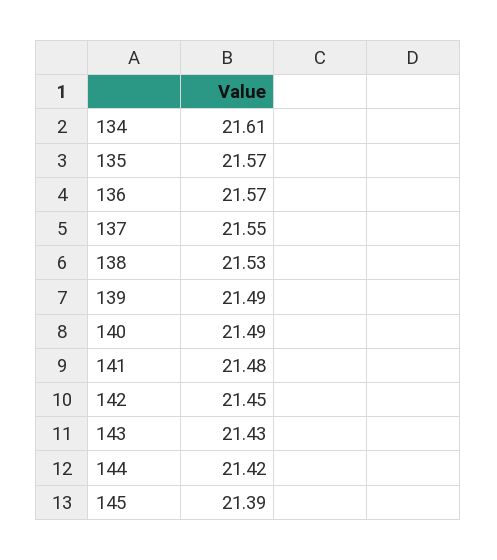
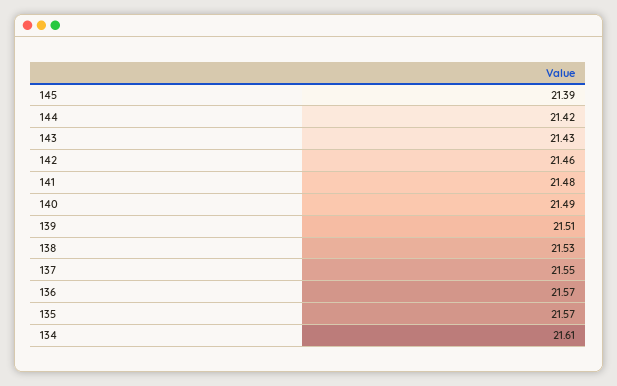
139: 21.49 -> 21.51
142: 21.45 -> 21.46

